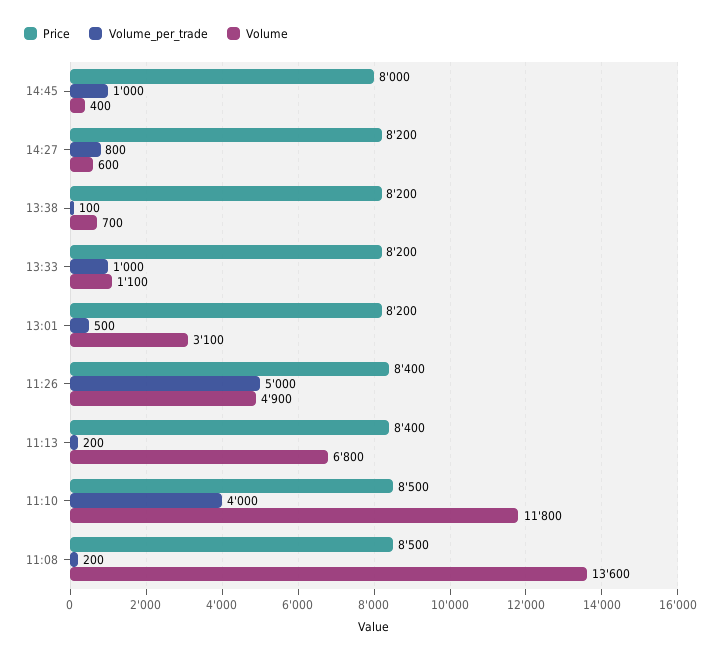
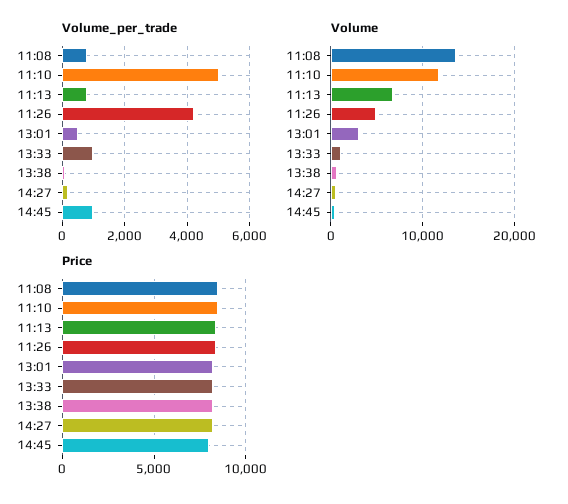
Volume_per_trade, 14:27: 800 -> 200
Volume_per_trade, 11:26: 5000 -> 4200
Volume_per_trade, 11:13: 200 -> 800
Volume_per_trade, 11:10: 4000 -> 5000
Volume_per_trade, 11:08: 200 -> 800

